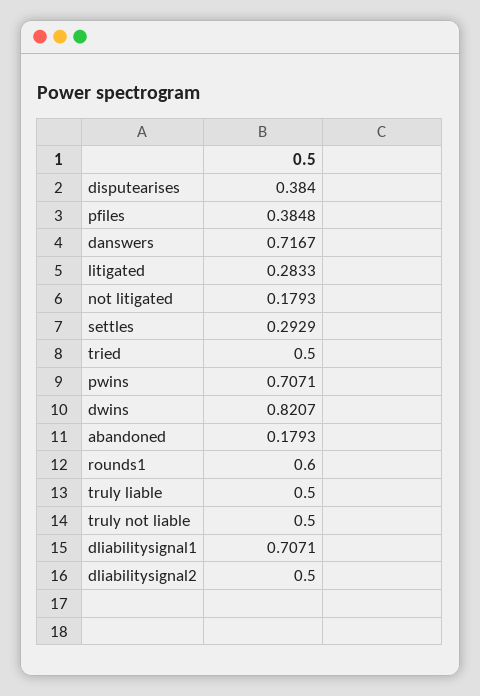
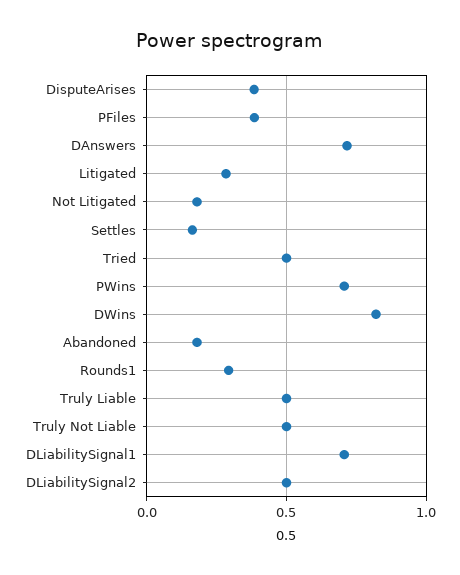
settles: 0.2929 -> 0.15
rounds1: 0.6 -> 0.3

